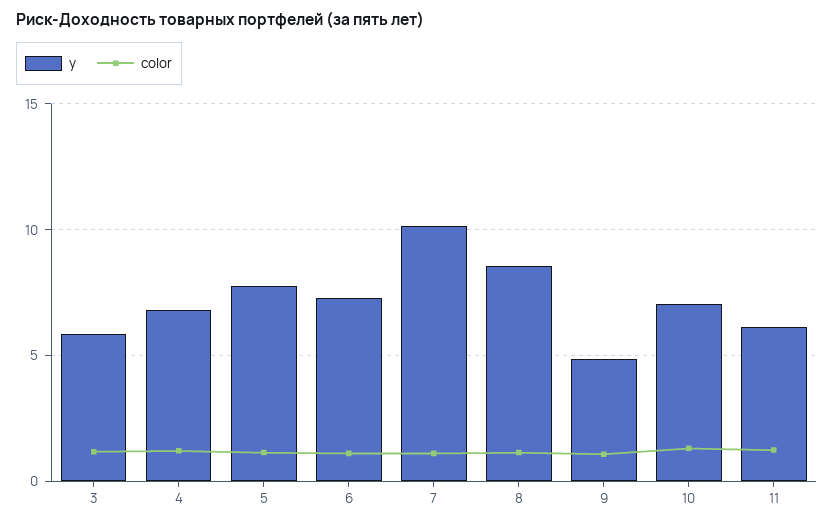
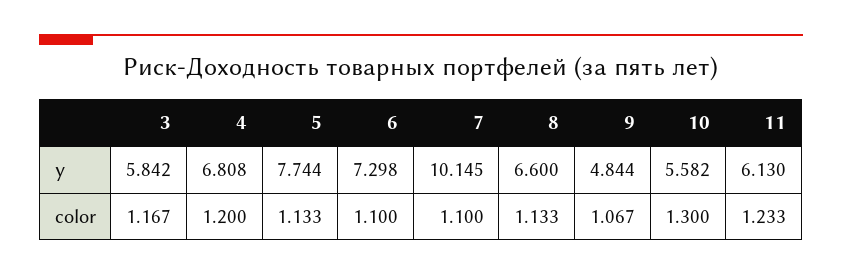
y, 8: 8.5 -> 6.6
y, 10: 7 -> 5.582

